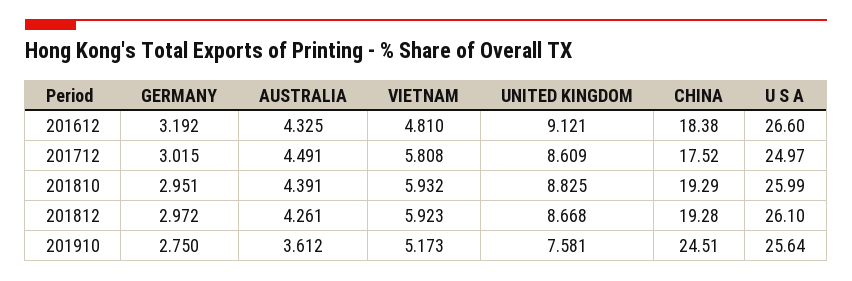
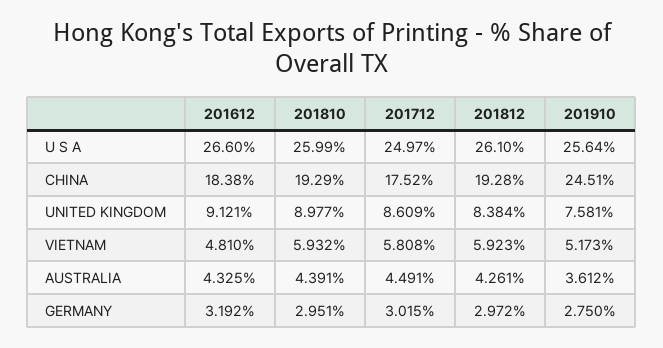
UNITED KINGDOM, 201810: 8.825 -> 8.977
UNITED KINGDOM, 201812: 8.668 -> 8.384

